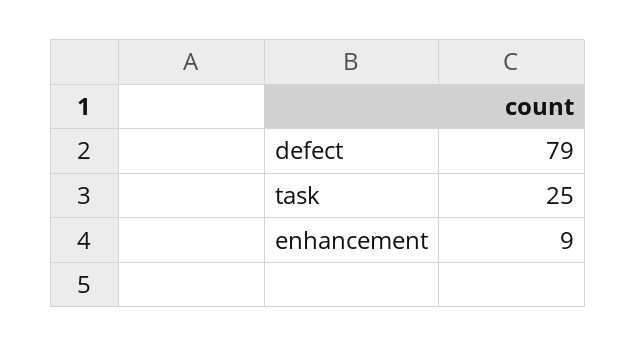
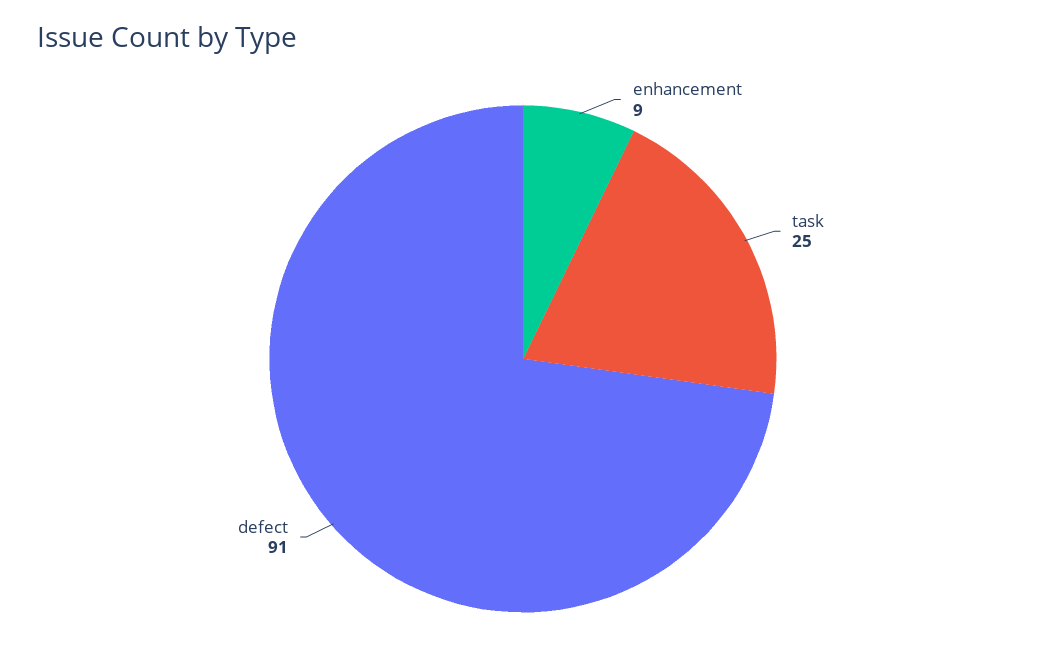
defect: 79 -> 91

